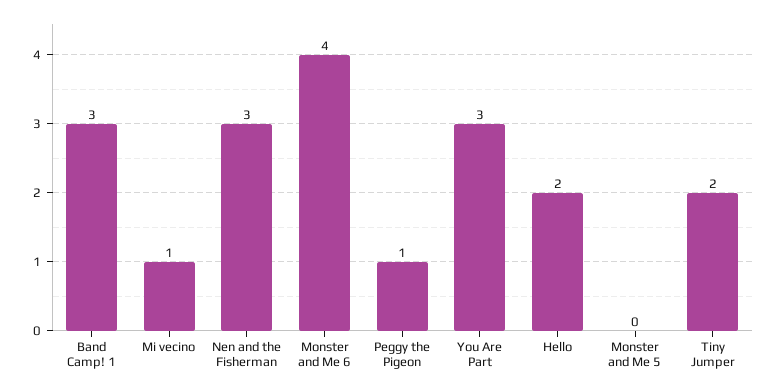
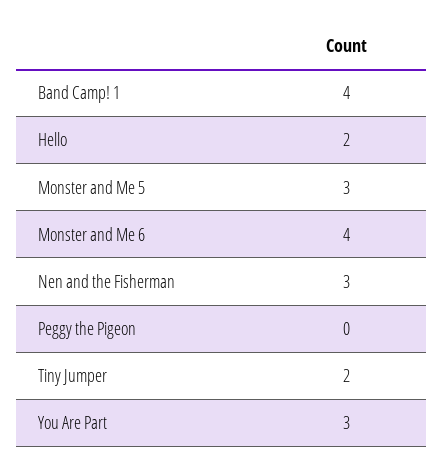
Band Camp! 1: 3 -> 4
Mi vecino: 1 -> none
Peggy the Pigeon: 1 -> 0
Monster and Me 5: 0 -> 3

